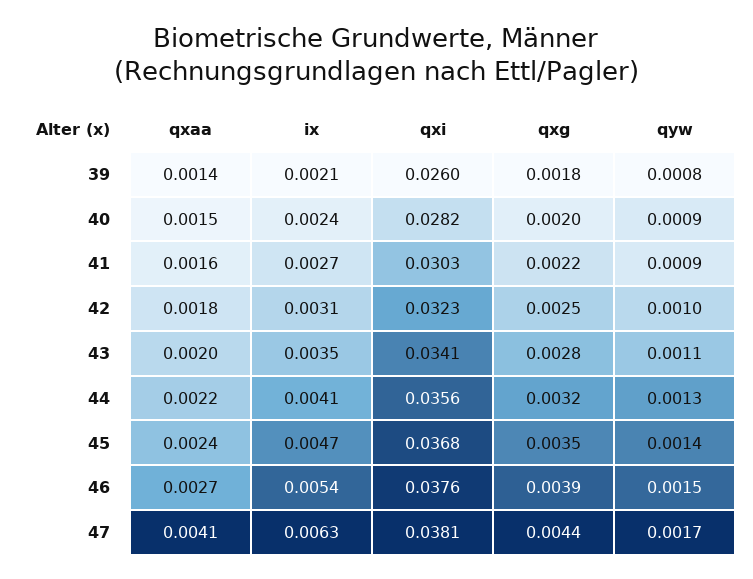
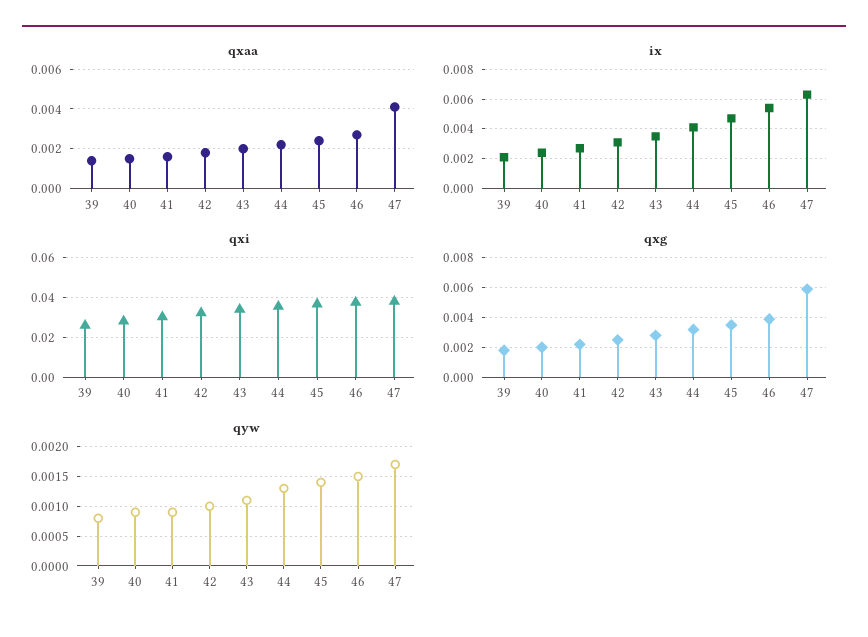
qxg, 47: 0.0044 -> 0.006

